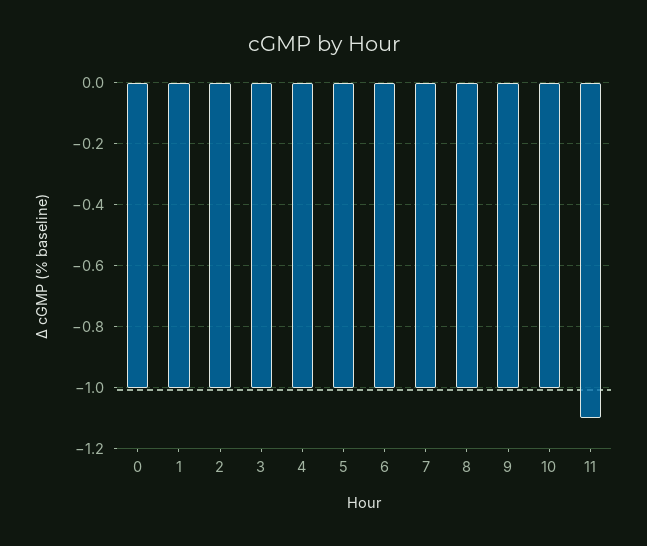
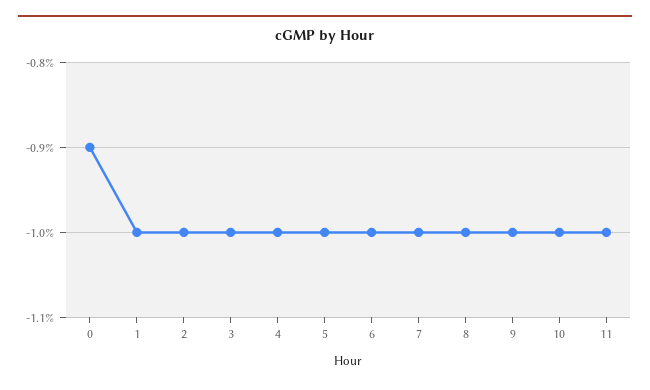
0: -1 -> -0.9
11: -1.1 -> -1

